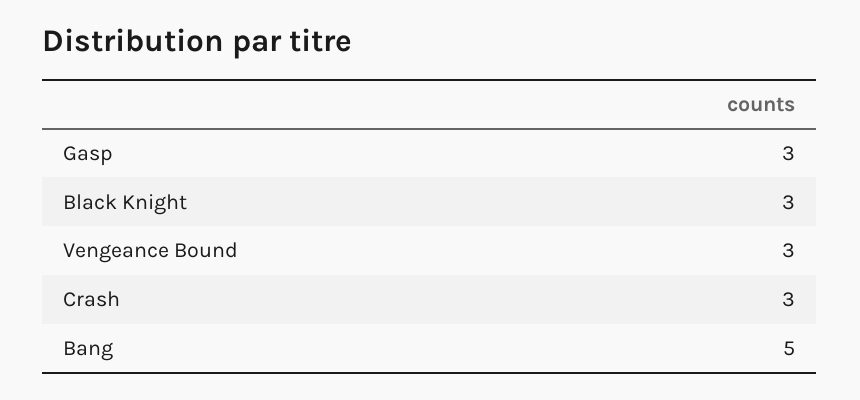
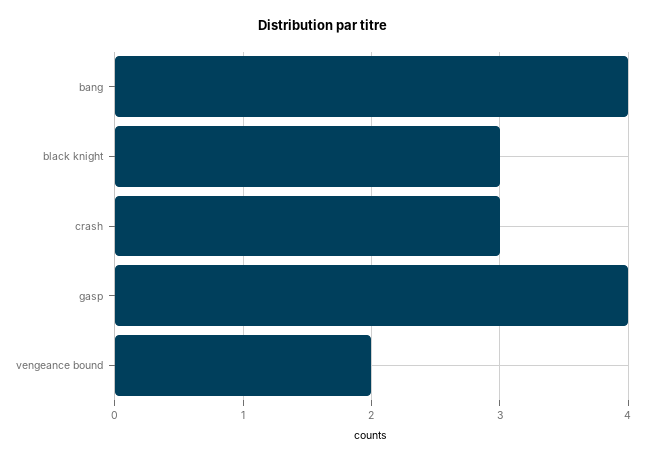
Gasp: 3 -> 4
Vengeance Bound: 3 -> 2
Bang: 5 -> 4

